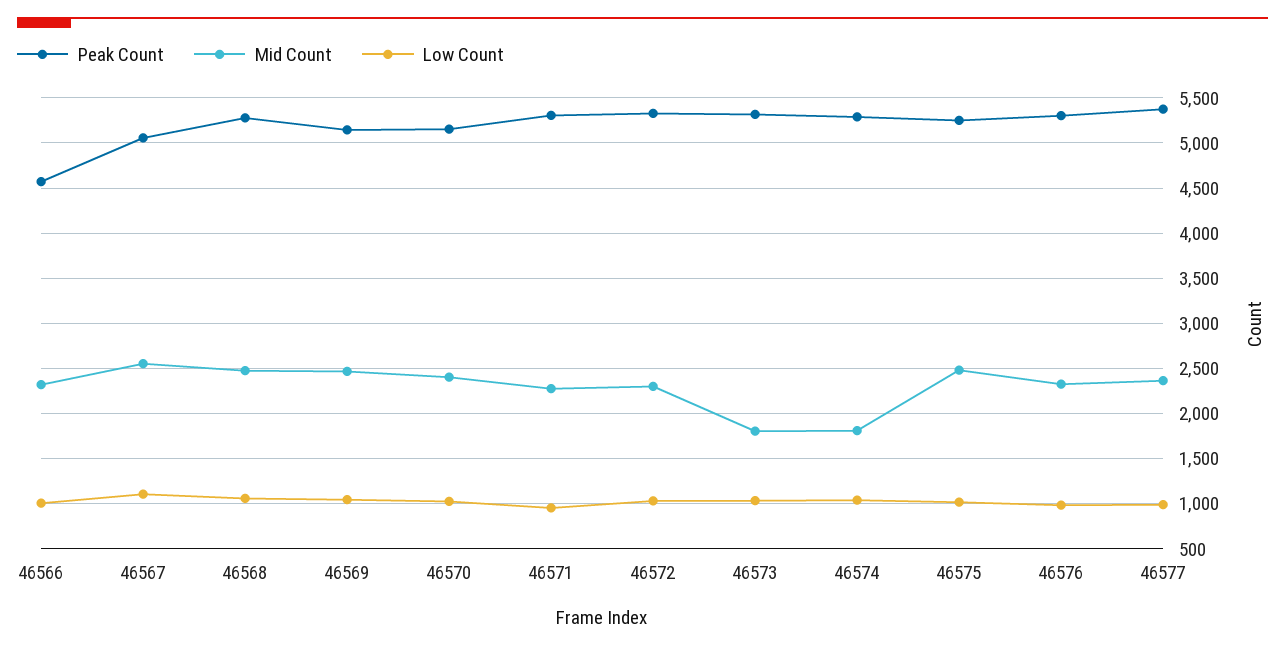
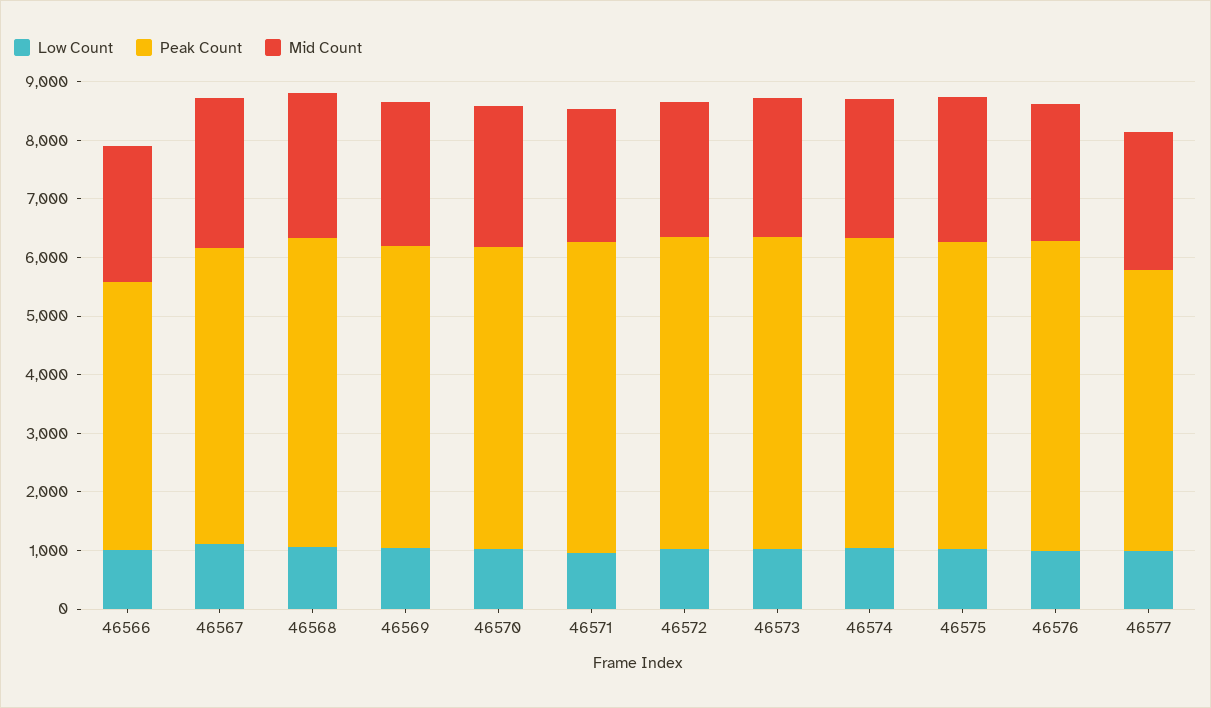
Mid Count, 46573: 1800 -> 2400
Mid Count, 46574: 1800 -> 2400
Peak Count, 46577: 5400 -> 4800

